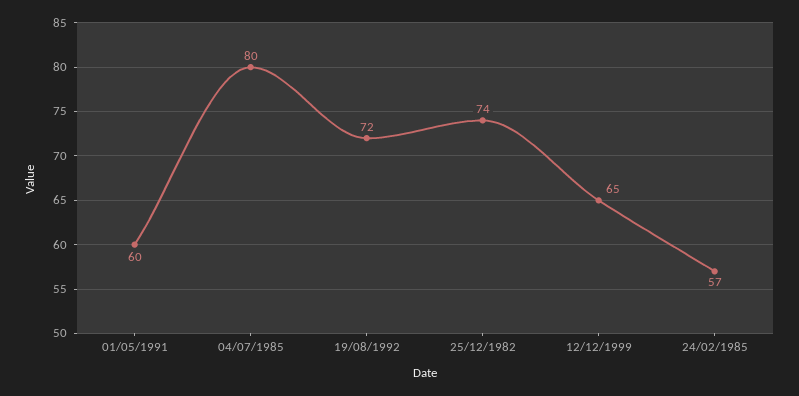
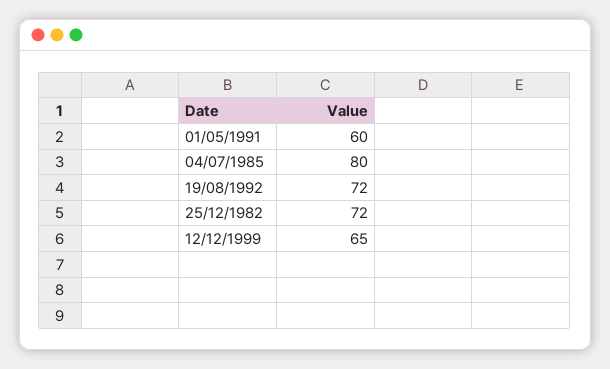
25/12/1982: 74 -> 72
24/02/1985: 57 -> none

